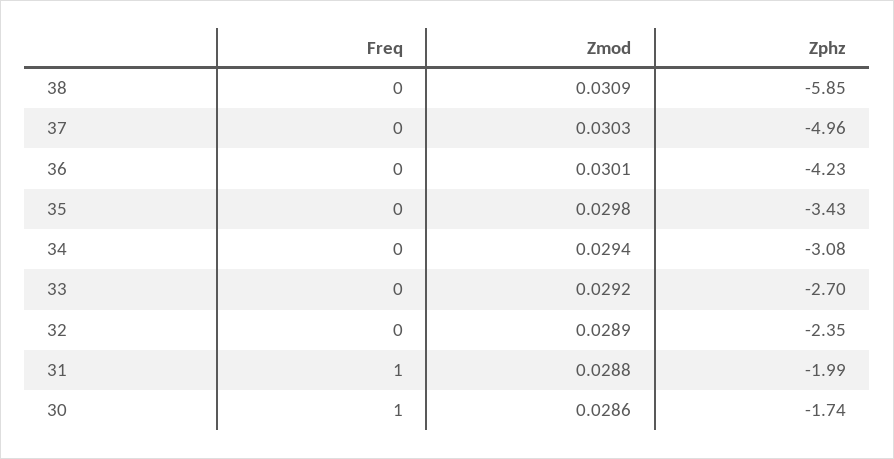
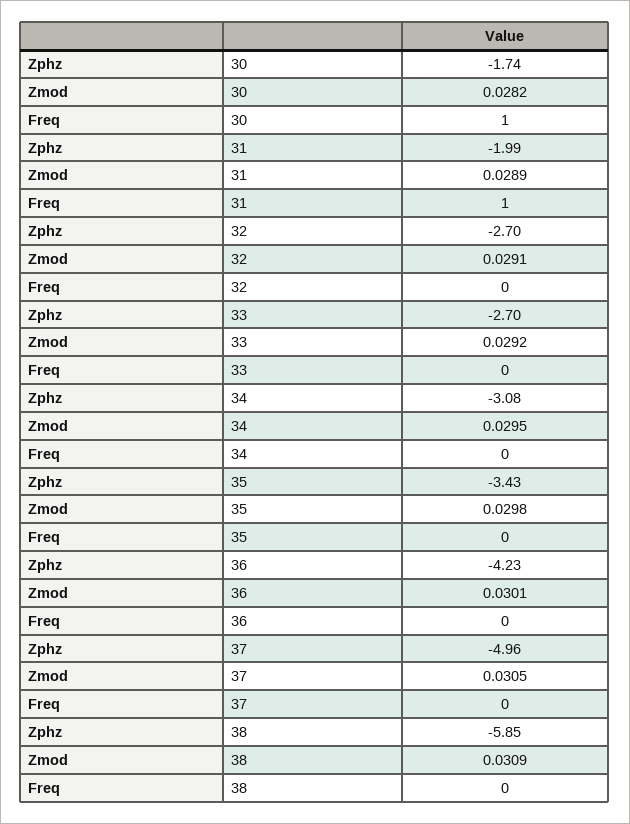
Zmod, 37: 0.0303 -> 0.0305
Zmod, 34: 0.0294 -> 0.0295
Zmod, 32: 0.0289 -> 0.0291
Zphz, 32: -2.35 -> -2.7
Zmod, 31: 0.0288 -> 0.0289
Zmod, 30: 0.0286 -> 0.0282

